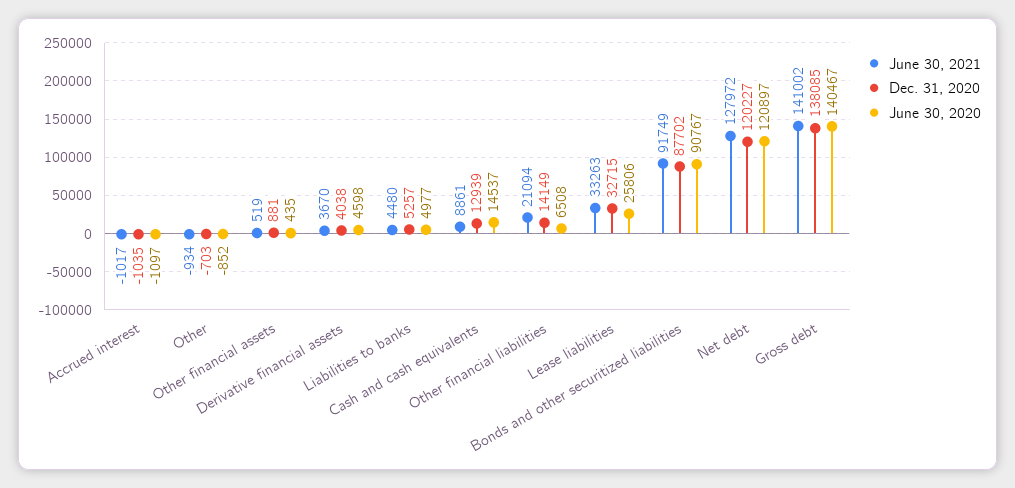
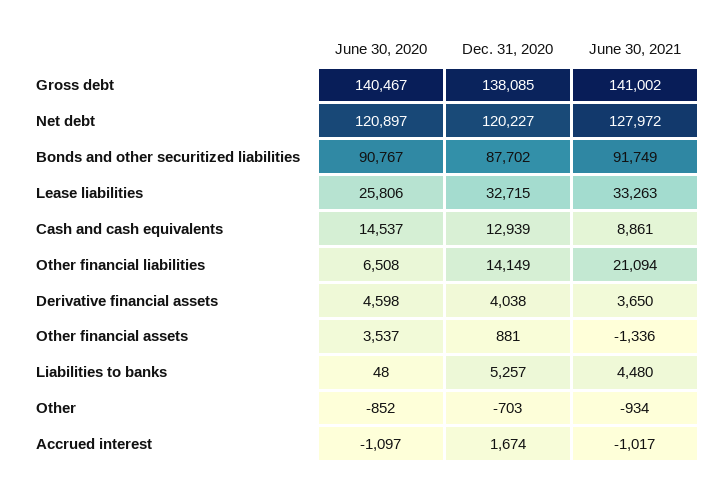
Dec. 31, 2020, Accrued interest: -1035 -> 1674
June 30, 2021, Other financial assets: 519 -> -1336
June 30, 2020, Other financial assets: 435 -> 3537
June 30, 2021, Derivative financial assets: 3670 -> 3650
June 30, 2020, Liabilities to banks: 4977 -> 48

